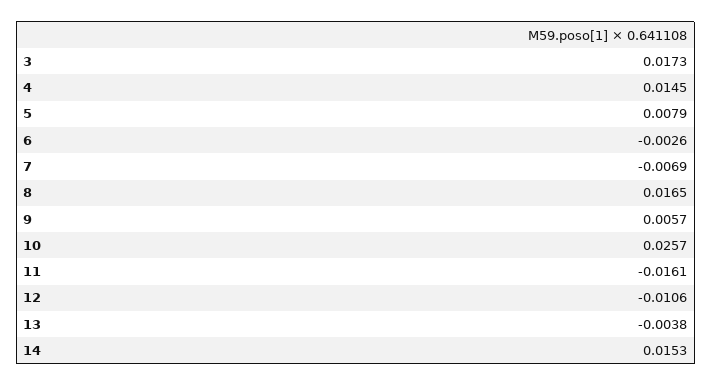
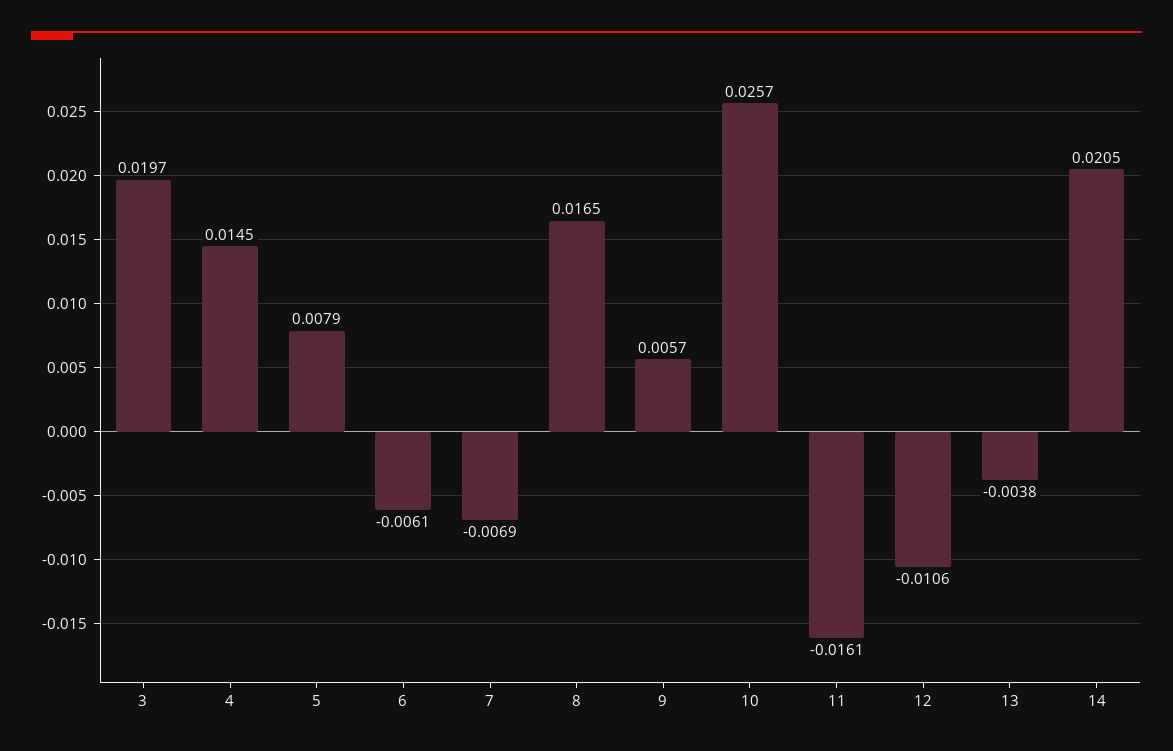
3: 0.0173 -> 0.0197
6: -0.0026 -> -0.0061
14: 0.0153 -> 0.0205

